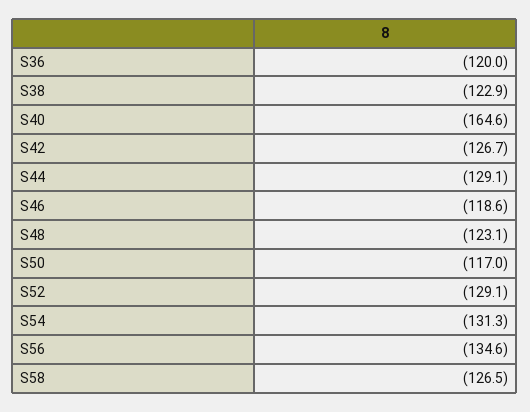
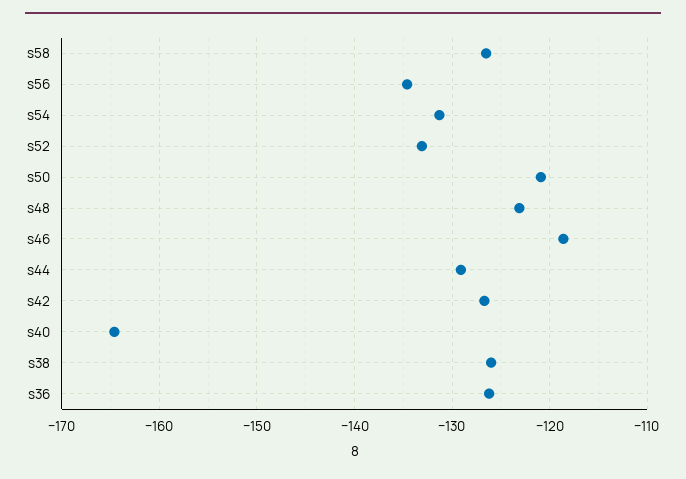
S36: -120 -> -126
S38: -122.9 -> -126
S50: -117 -> -121
S52: -129.1 -> -133

